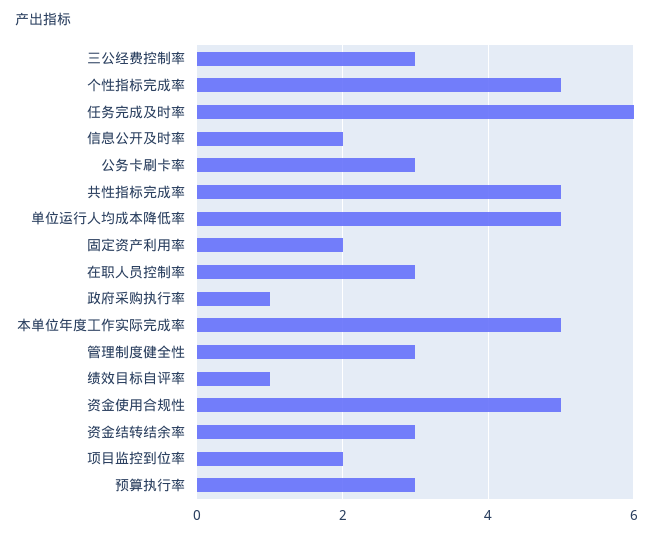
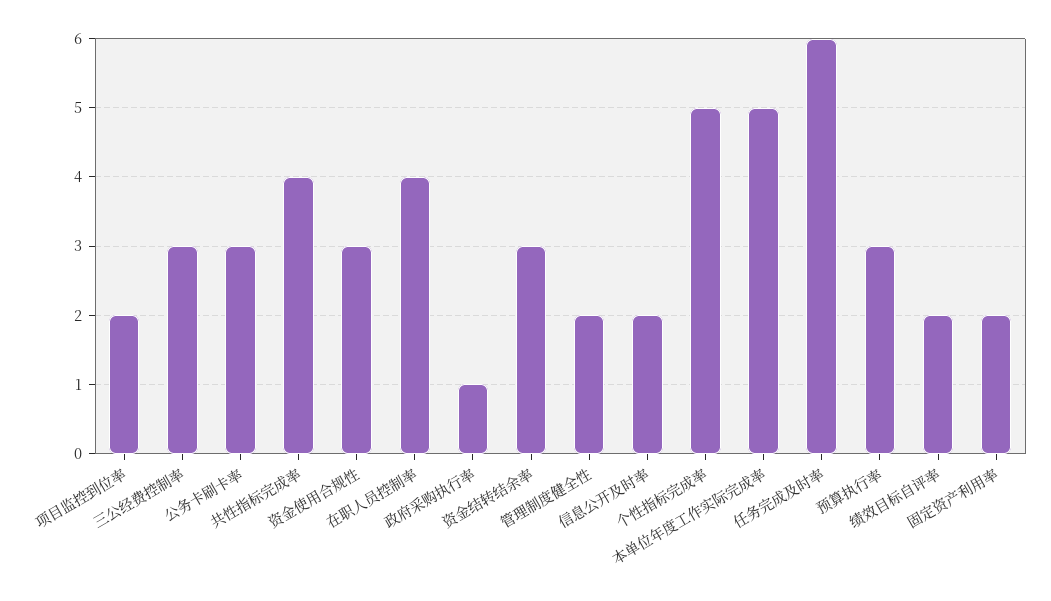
共性指标完成率: 5 -> 4
单位运行人均成本降低率: 5 -> none
在职人员控制率: 3 -> 4
管理制度健全性: 3 -> 2
绩效目标自评率: 1 -> 2
资金使用合规性: 5 -> 3

